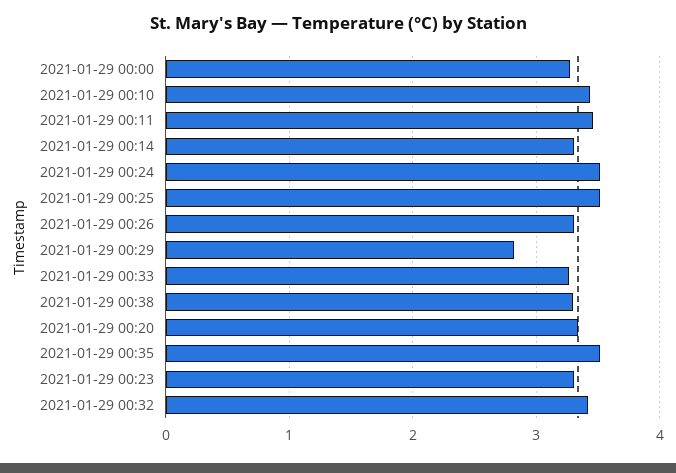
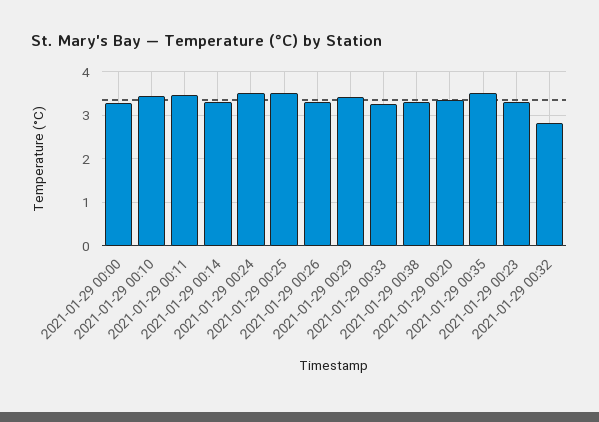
2021-01-29 00:29: 2.8 -> 3.4
2021-01-29 00:32: 3.4 -> 2.8

